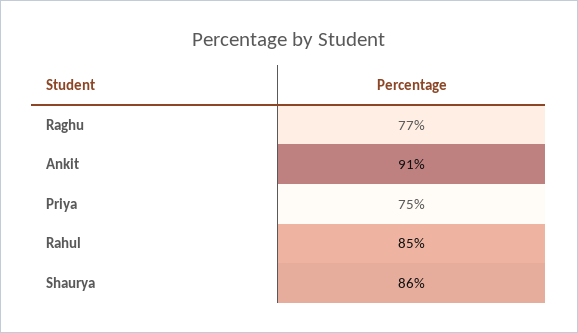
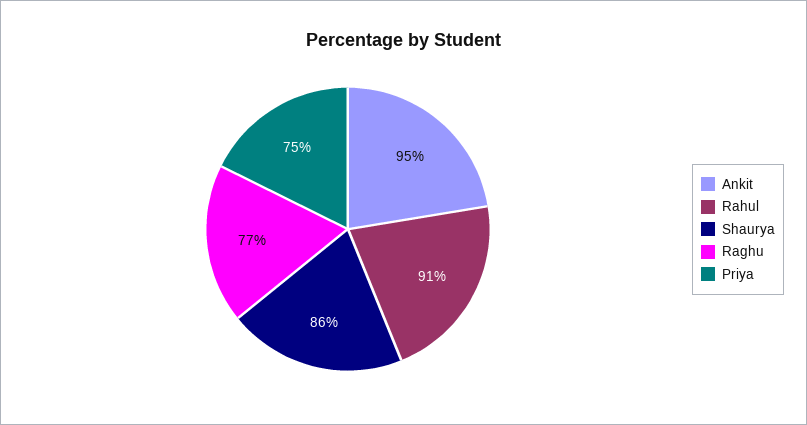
Ankit: 91 -> 95
Rahul: 85 -> 91

